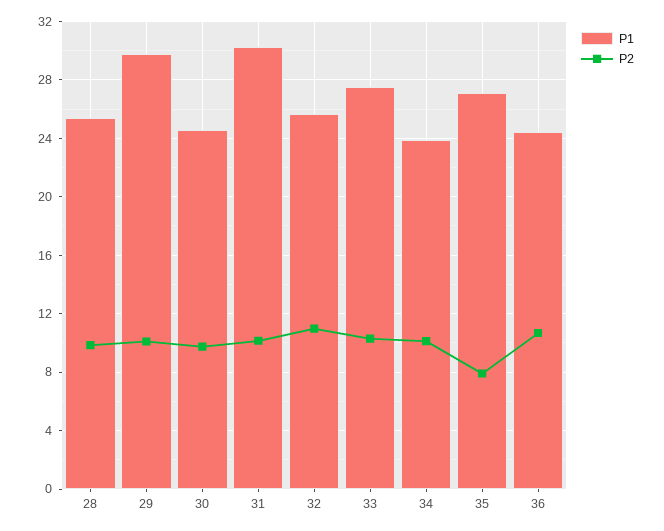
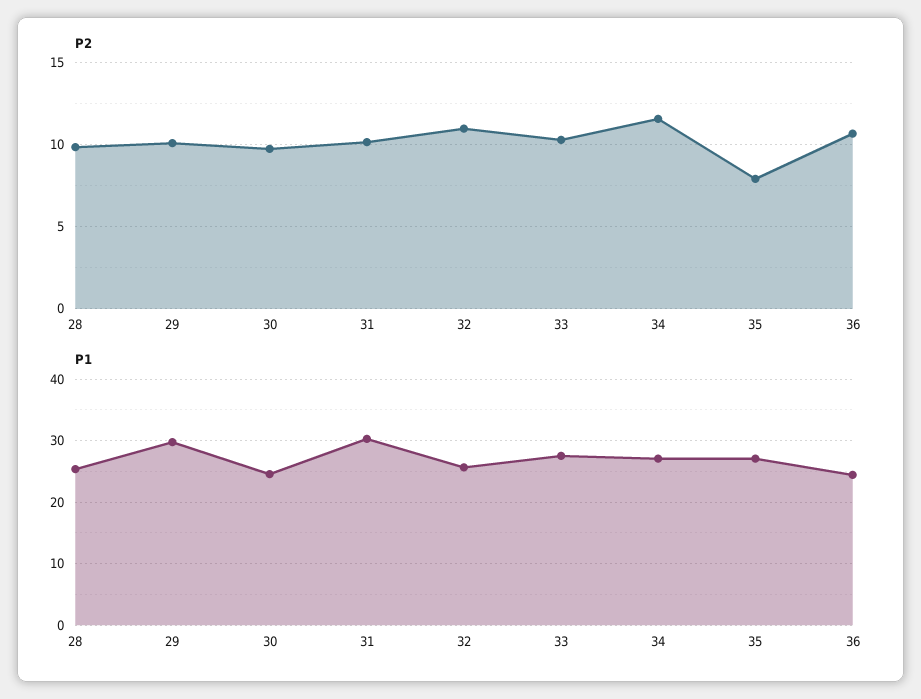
P1, 34: 24 -> 27
P2, 34: 10 -> 11.5

